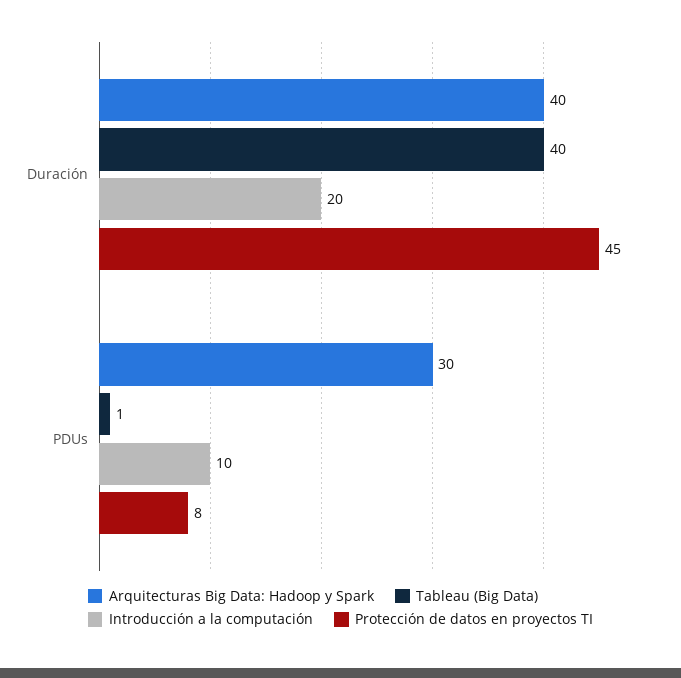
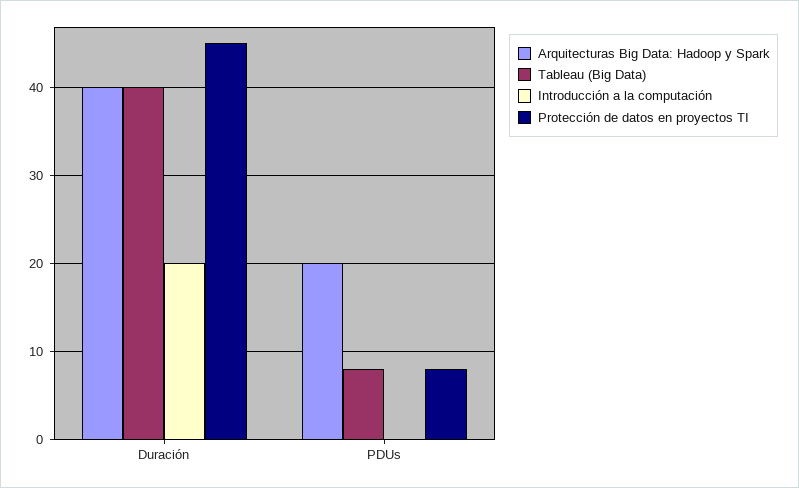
Arquitecturas Big Data: Hadoop y Spark, PDUs: 30 -> 20
Tableau (Big Data), PDUs: 1 -> 8
Introducción a la computación, PDUs: 10 -> 0

